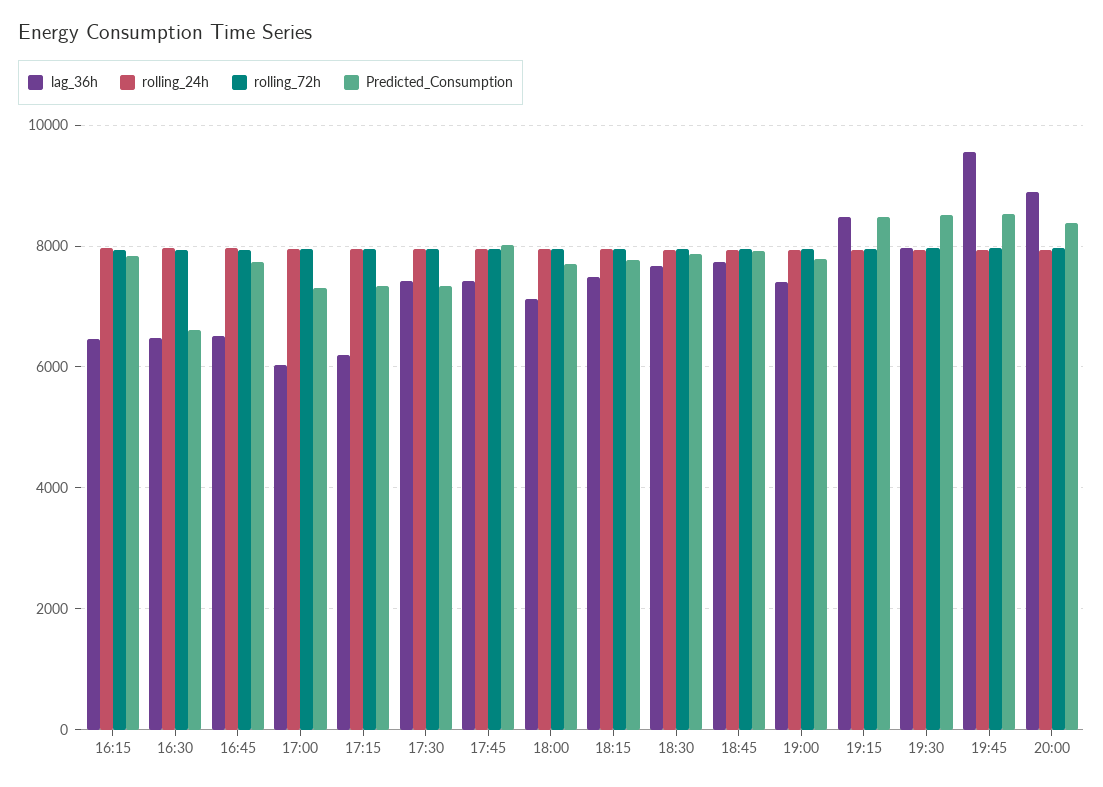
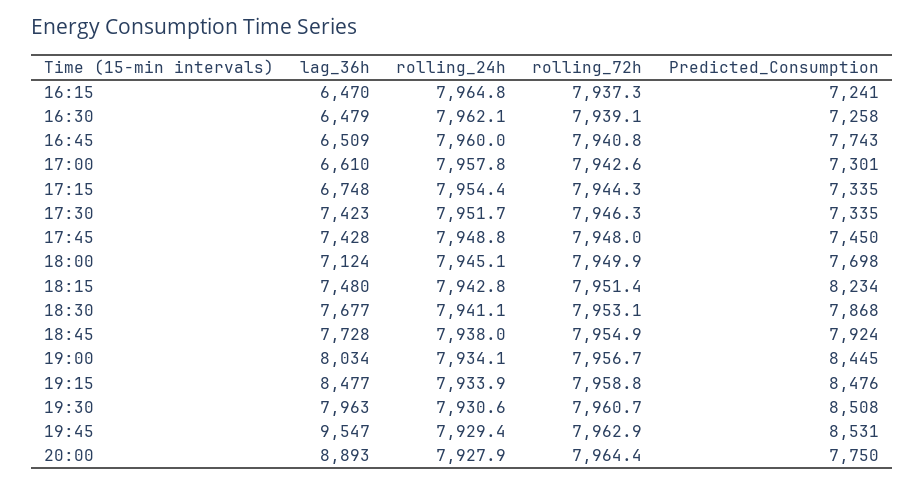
Predicted_Consumption, 16:15: 7800 -> 7241
Predicted_Consumption, 16:30: 6600 -> 7258
lag_36h, 17:00: 6000 -> 6610
lag_36h, 17:15: 6200 -> 6748
Predicted_Consumption, 17:45: 8000 -> 7450
Predicted_Consumption, 18:15: 7800 -> 8234
lag_36h, 19:00: 7400 -> 8034
Predicted_Consumption, 19:00: 7800 -> 8445
Predicted_Consumption, 20:00: 8400 -> 7750

